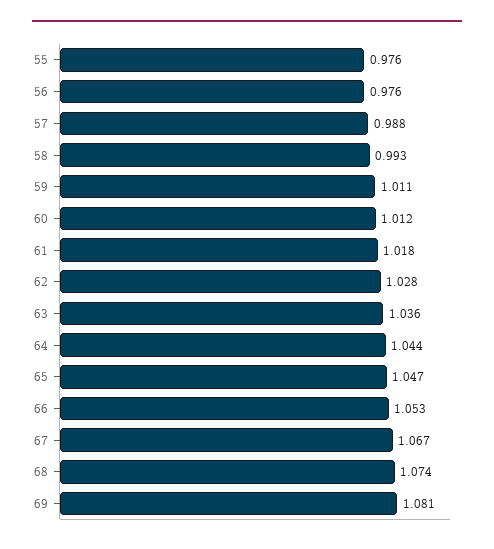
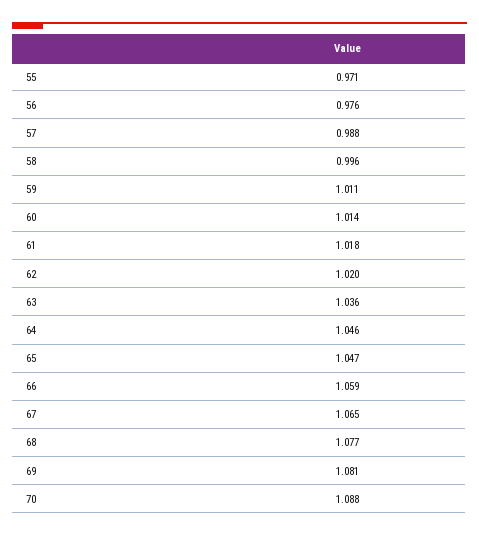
55: 0.976 -> 0.971
58: 0.993 -> 0.996
60: 1.012 -> 1.014
62: 1.028 -> 1.02
64: 1.044 -> 1.046
66: 1.053 -> 1.059
67: 1.067 -> 1.065
68: 1.074 -> 1.077
70: none -> 1.088

